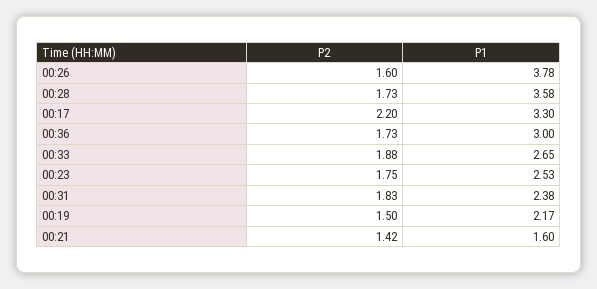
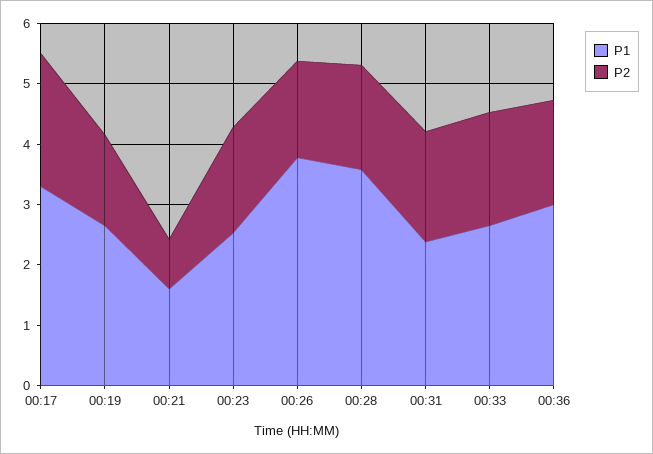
P1, 00:19: 2.17 -> 2.6
P2, 00:21: 1.42 -> 0.8

